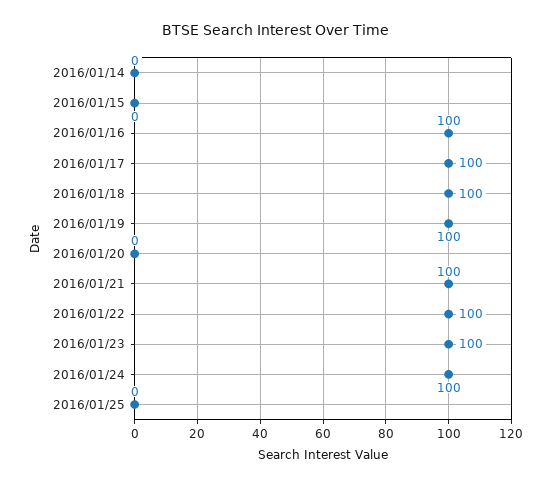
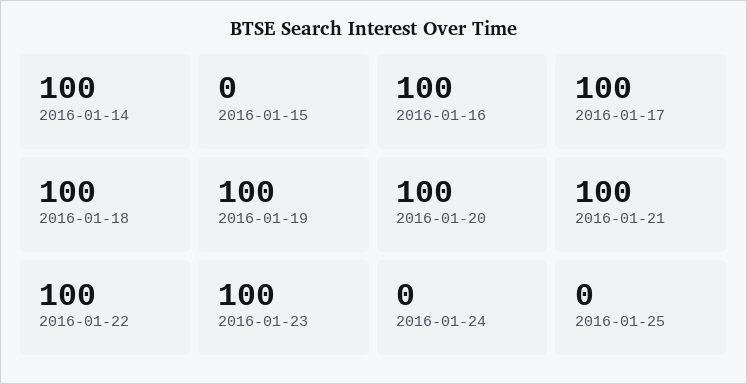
2016/01/14: 0 -> 100
2016/01/20: 0 -> 100
2016/01/24: 100 -> 0

